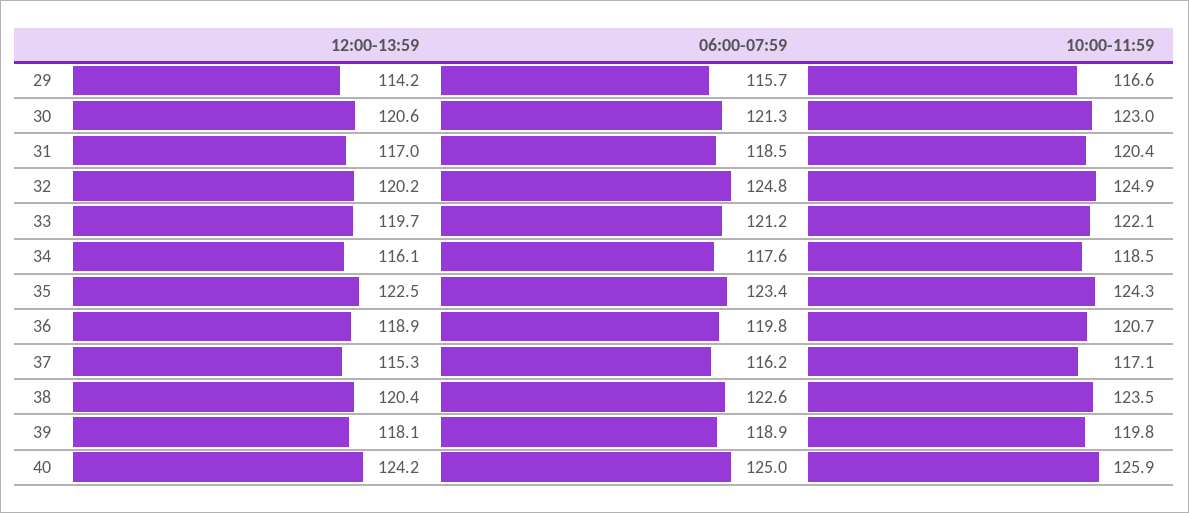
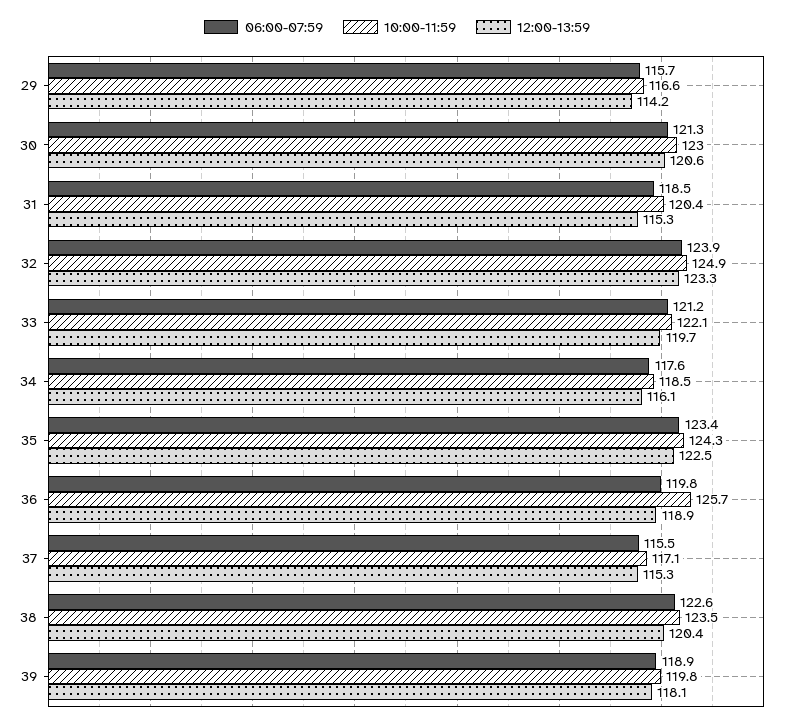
12:00-13:59, 31: 117 -> 115.3
12:00-13:59, 32: 120.2 -> 123.3
06:00-07:59, 32: 124.8 -> 123.9
10:00-11:59, 36: 120.7 -> 125.7
06:00-07:59, 37: 116.2 -> 115.5
12:00-13:59, 40: 124.2 -> none
06:00-07:59, 40: 125 -> none
10:00-11:59, 40: 125.9 -> none

